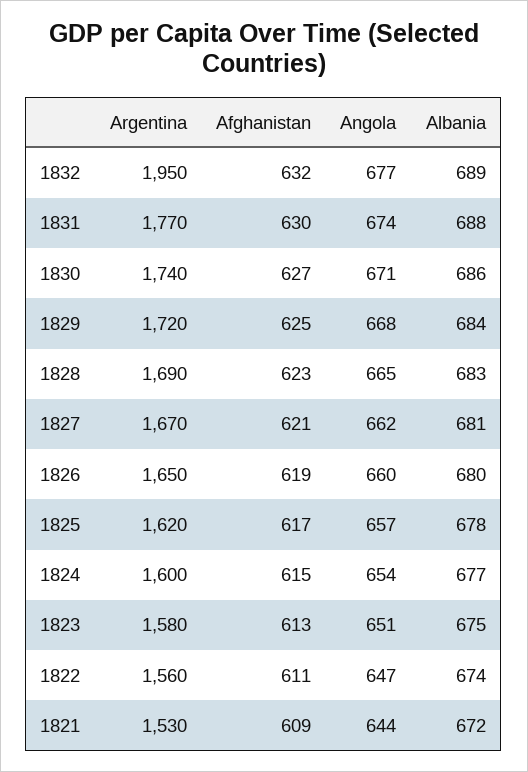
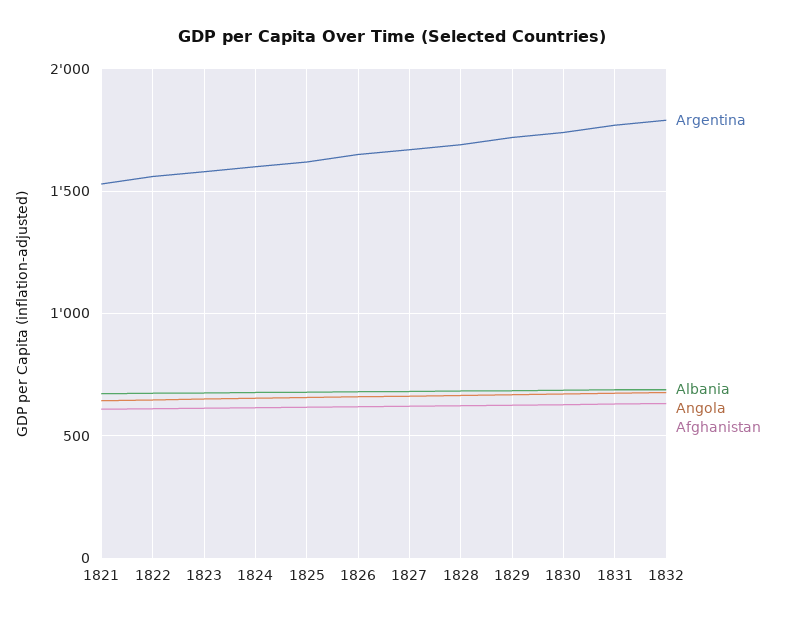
Argentina, 1832: 1950 -> 1800

